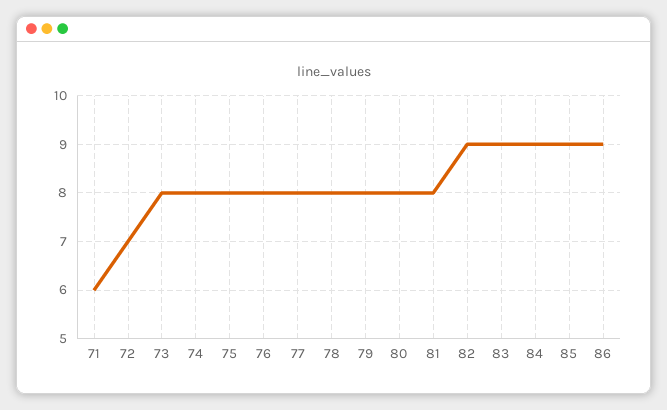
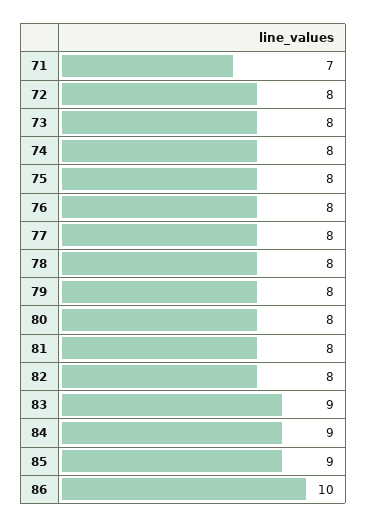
71: 6 -> 7
72: 7 -> 8
82: 9 -> 8
86: 9 -> 10

